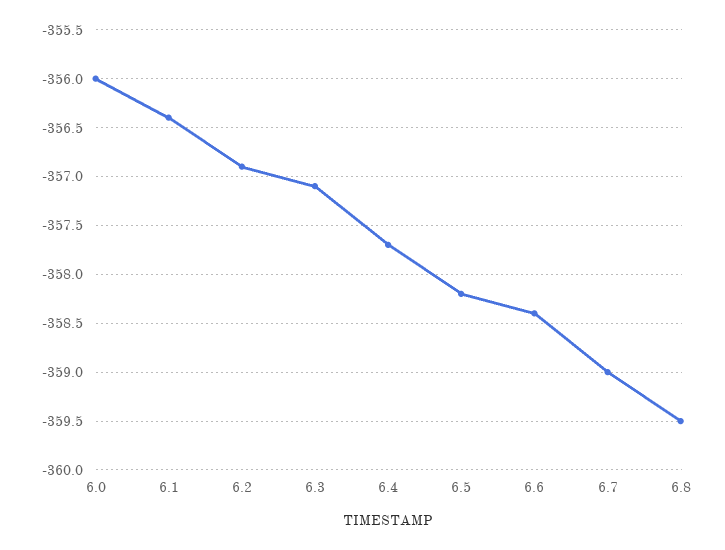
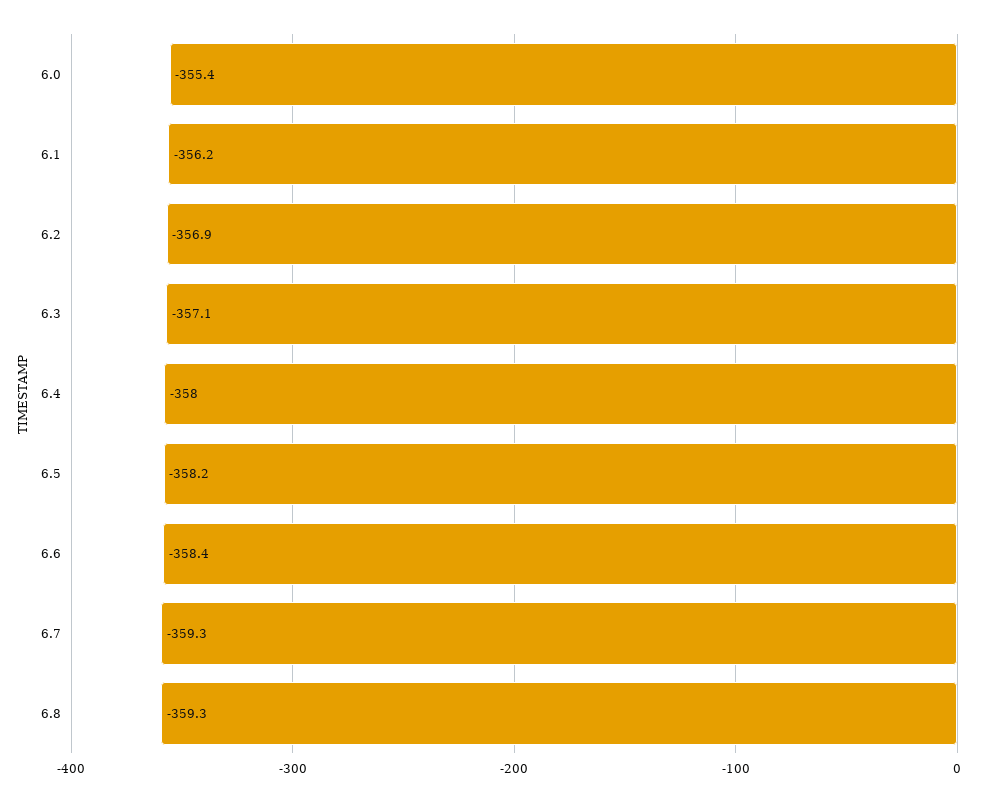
6.0: -356 -> -355.4
6.1: -356.4 -> -356.2
6.4: -357.7 -> -358
6.7: -359 -> -359.3
6.8: -359.5 -> -359.3

